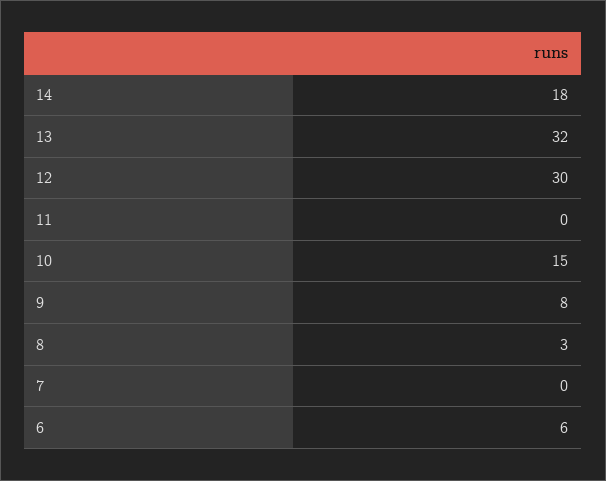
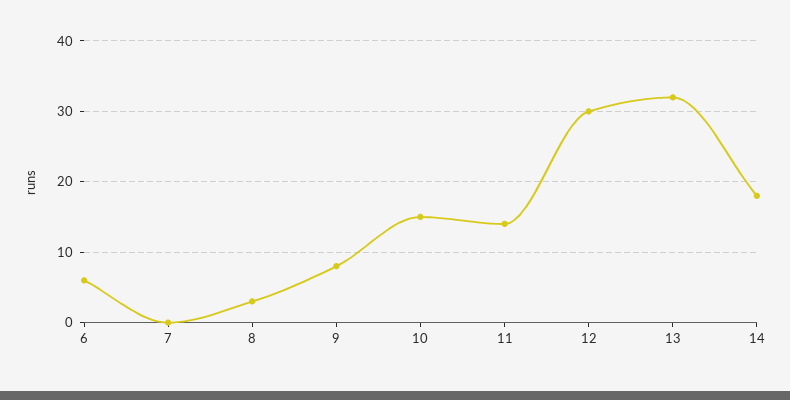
11: 0 -> 14

